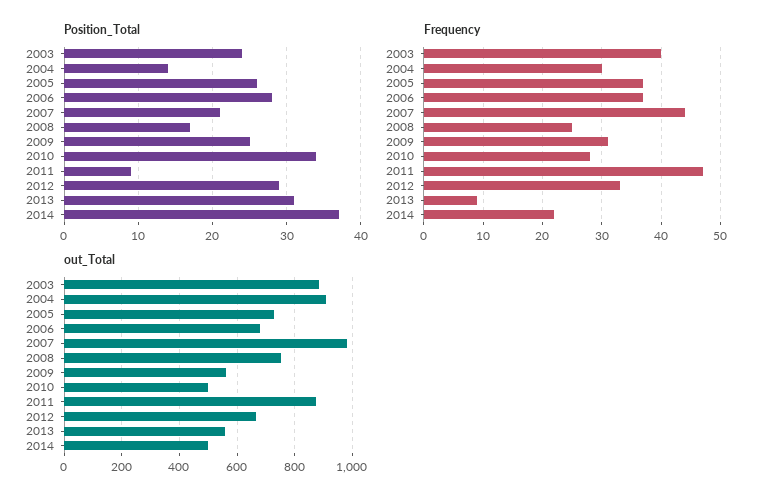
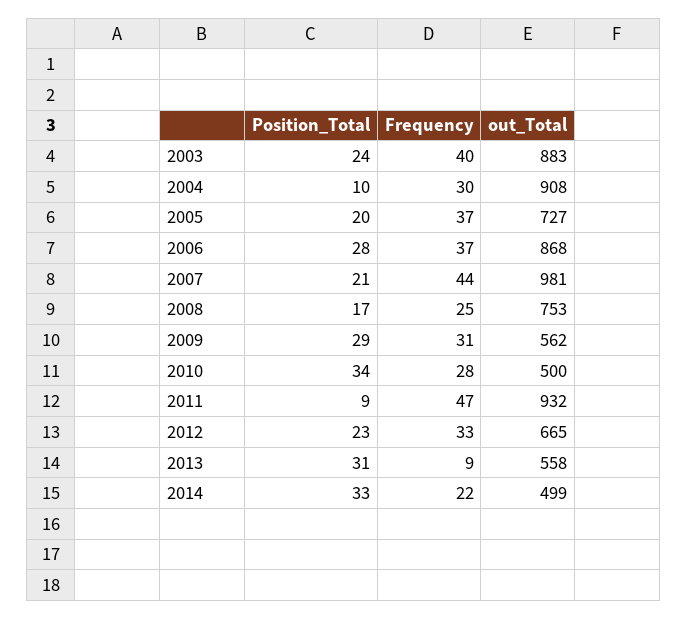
Position_Total, 2004: 14 -> 10
Position_Total, 2005: 26 -> 20
Position_Total, 2009: 25 -> 29
Position_Total, 2012: 29 -> 23
Position_Total, 2014: 37 -> 33
out_Total, 2006: 675 -> 868
out_Total, 2011: 875 -> 932

